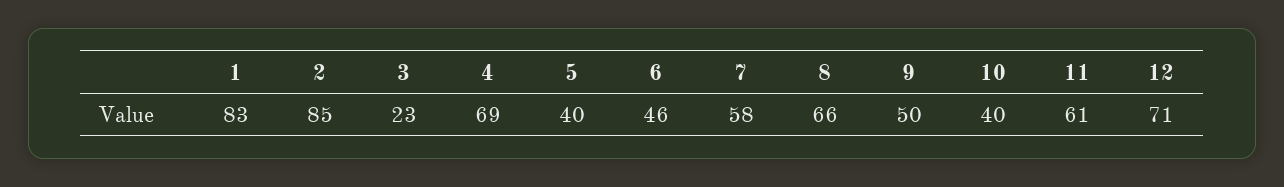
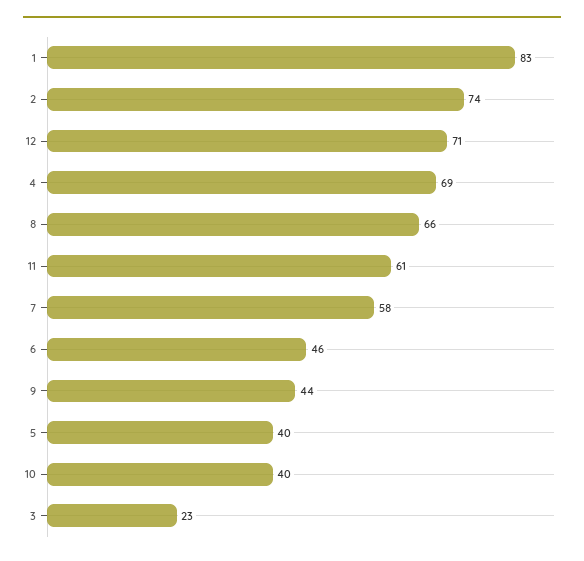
2: 85 -> 74
9: 50 -> 44

